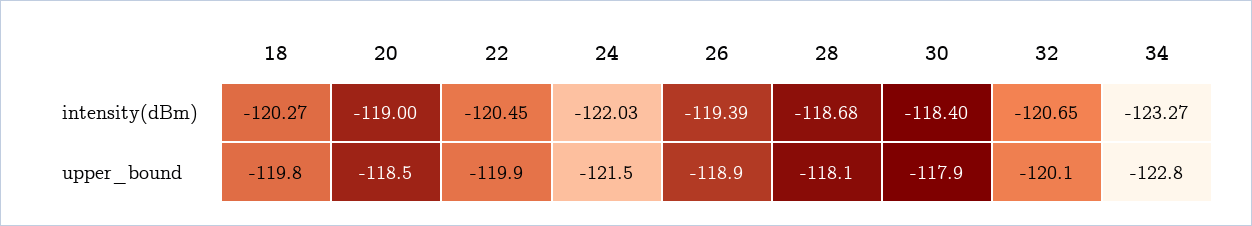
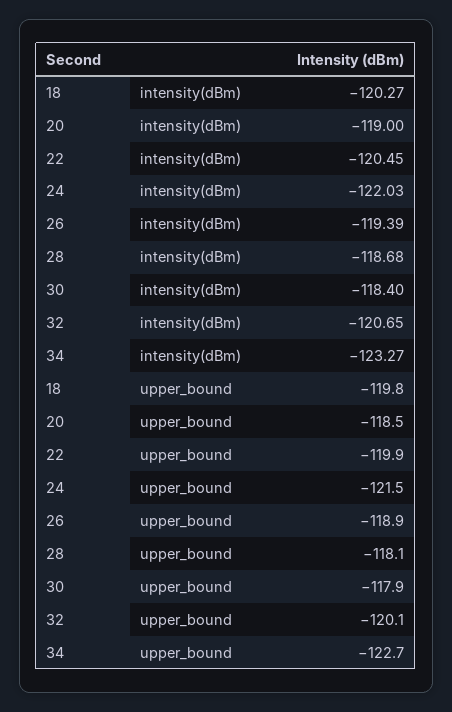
34, upper_bound: -122.8 -> -122.7

